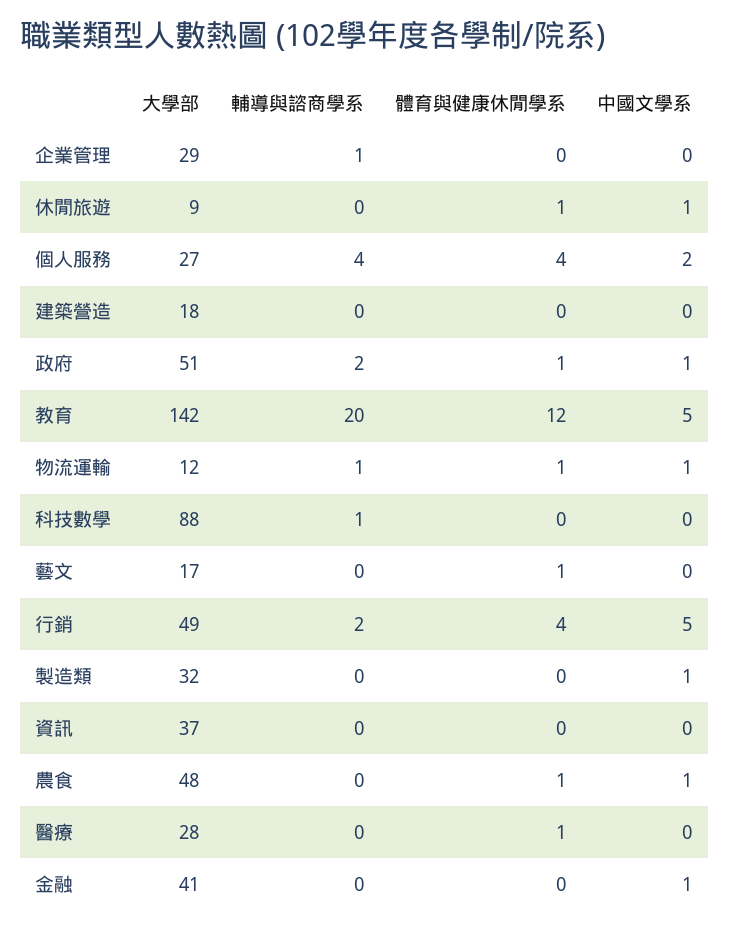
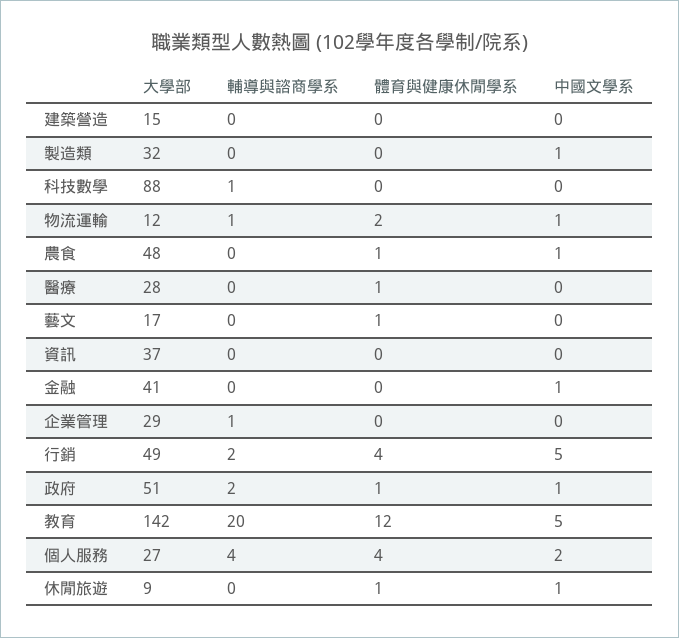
大學部, 建築營造: 18 -> 15
體育與健康休閒學系, 物流運輸: 1 -> 2

